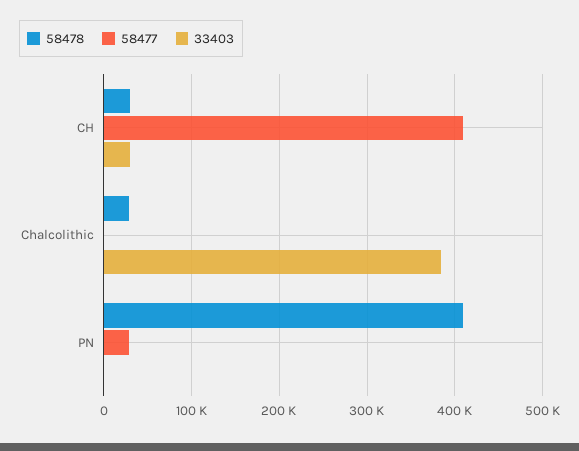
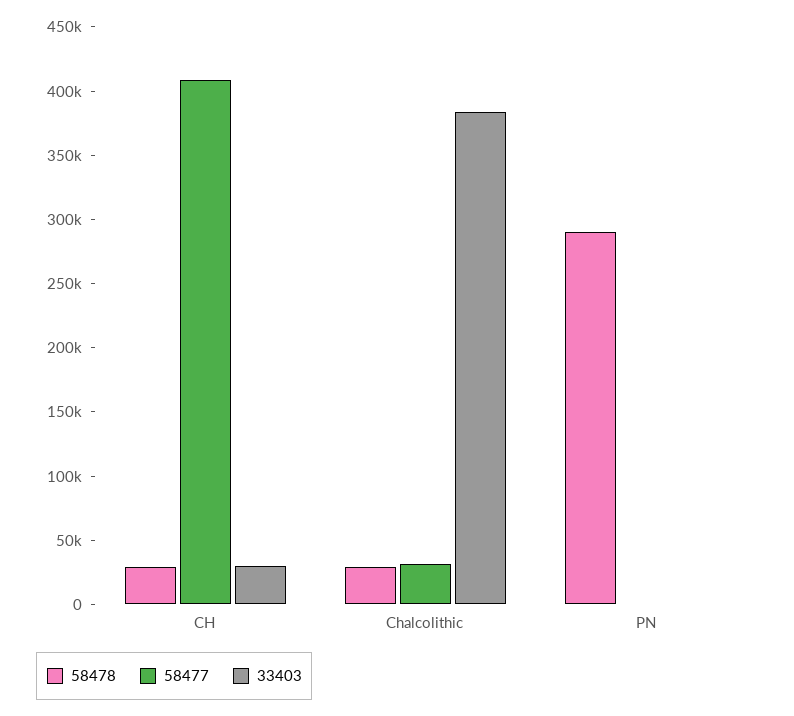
58477, Chalcolithic: 0 -> 30000
58478, PN: 410000 -> 290000
58477, PN: 30000 -> 0

